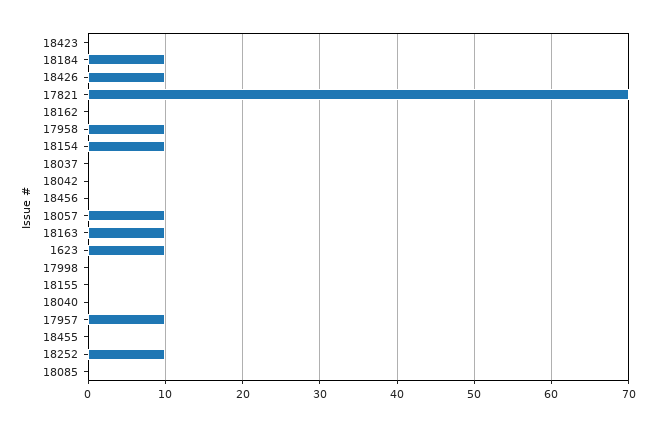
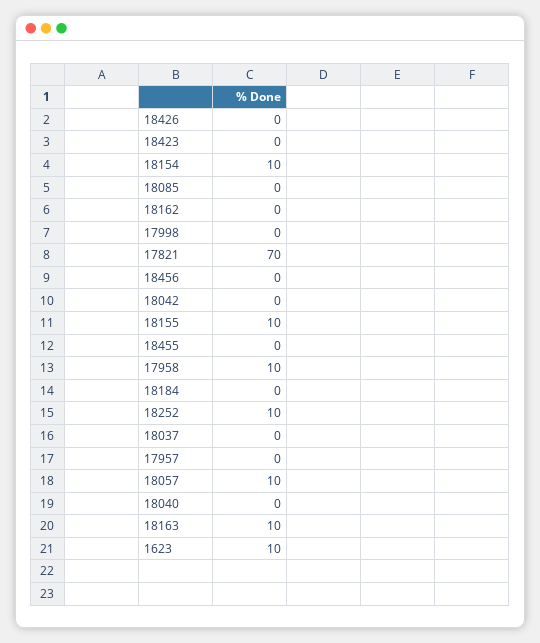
18184: 10 -> 0
18426: 10 -> 0
18155: 0 -> 10
17957: 10 -> 0

